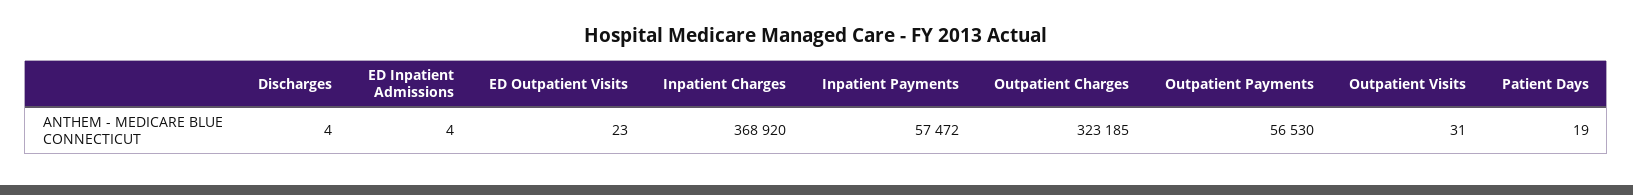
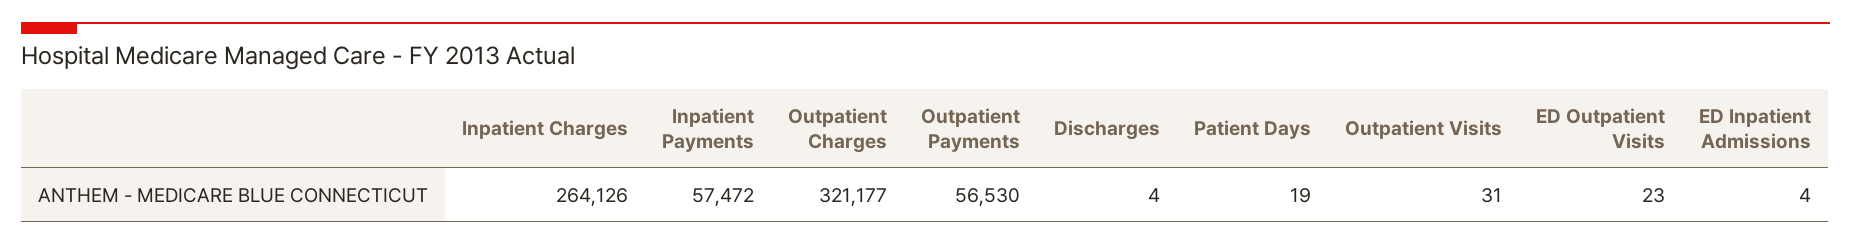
Inpatient Charges: 368920 -> 264126
Outpatient Charges: 323185 -> 321177

